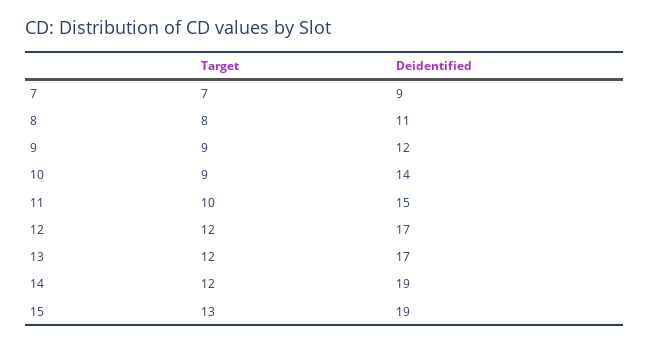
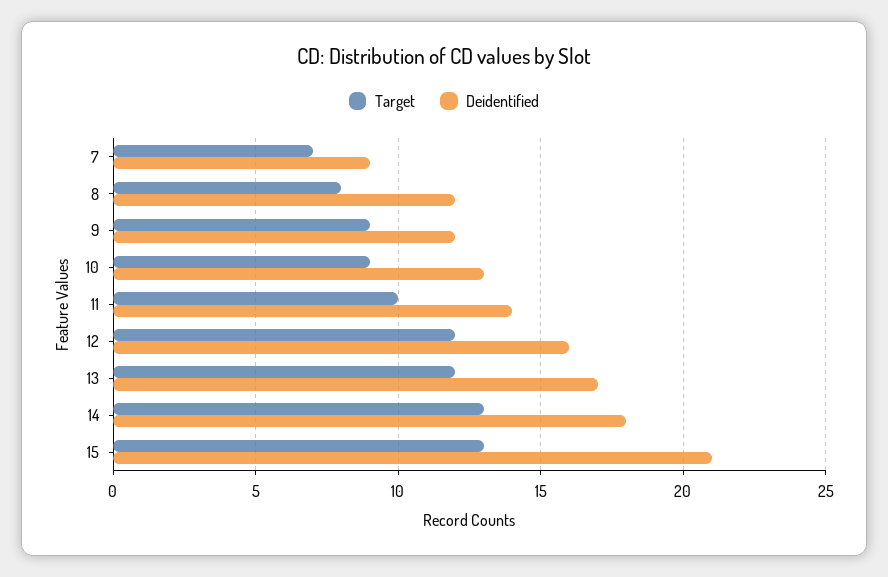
Deidentified, 8: 11 -> 12
Deidentified, 10: 14 -> 13
Deidentified, 11: 15 -> 14
Deidentified, 12: 17 -> 16
Target, 14: 12 -> 13
Deidentified, 14: 19 -> 18
Deidentified, 15: 19 -> 21

